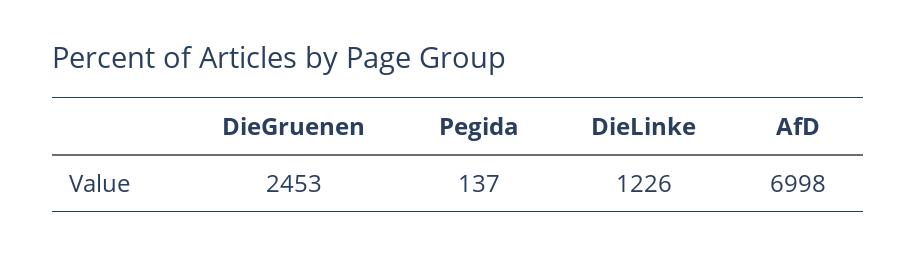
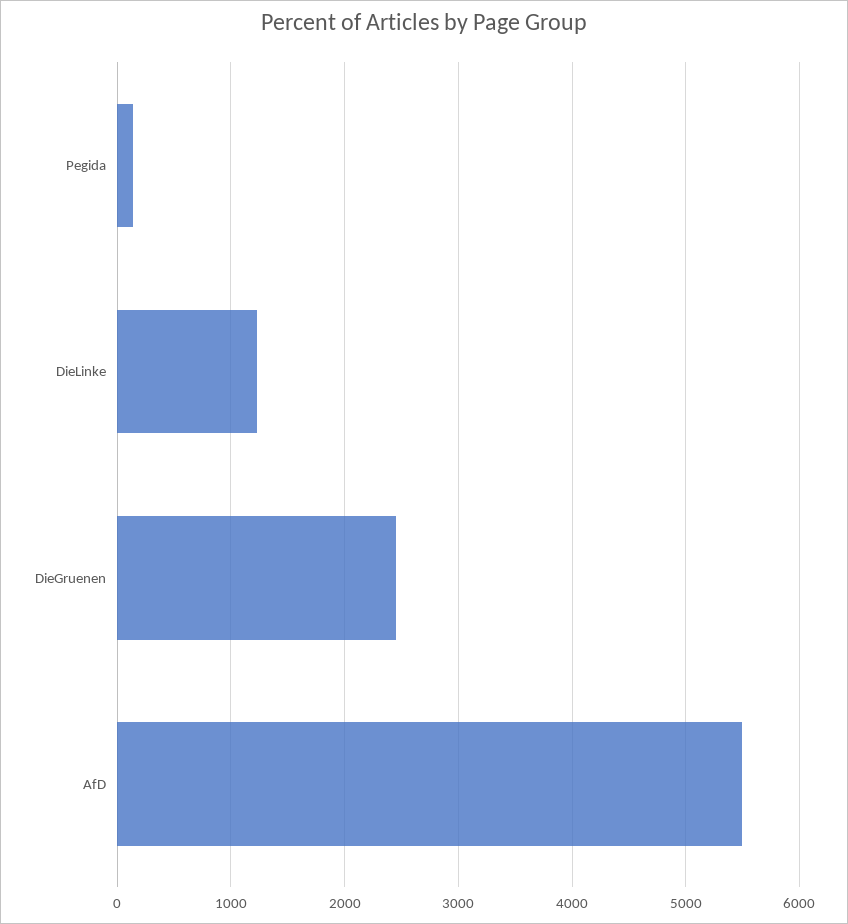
AfD: 6998 -> 5500

